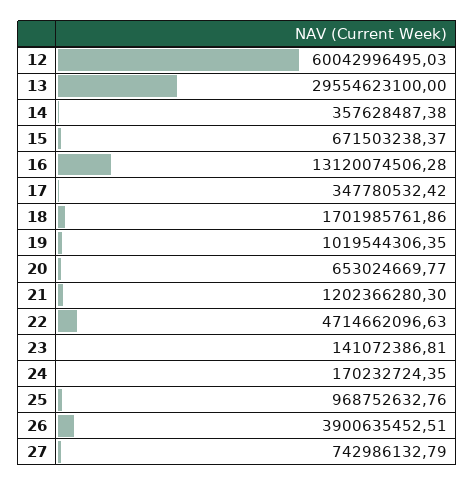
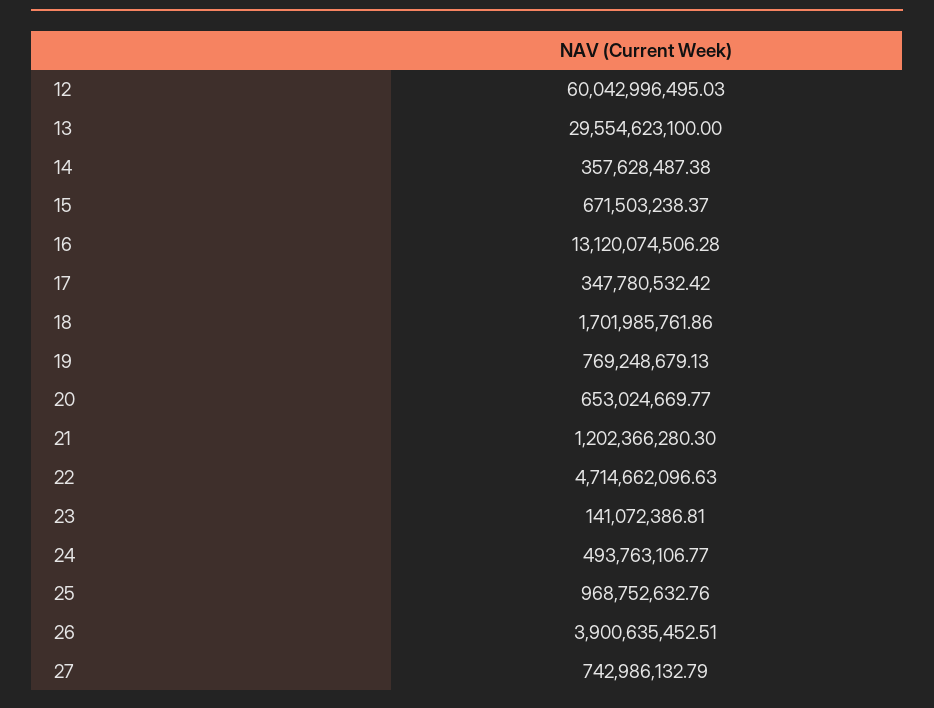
19: 1019544306.35 -> 769248679.13
24: 170232724.35 -> 493763106.77

